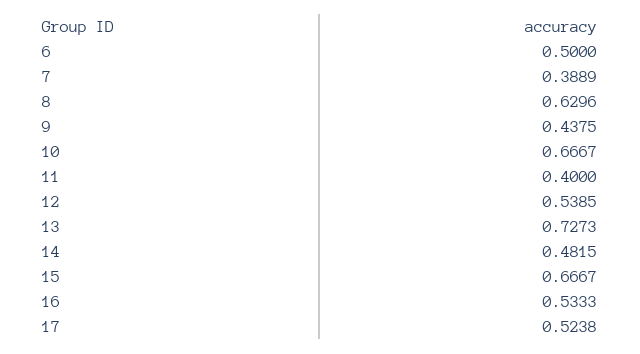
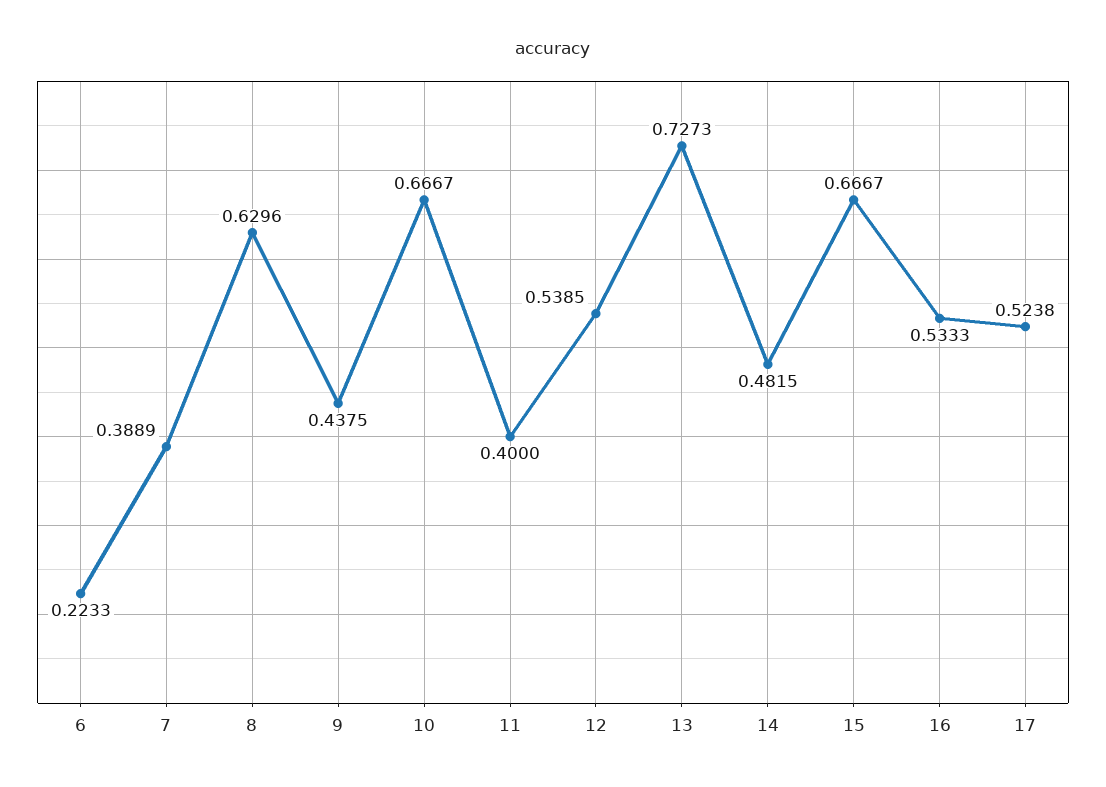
6: 0.5 -> 0.2233

